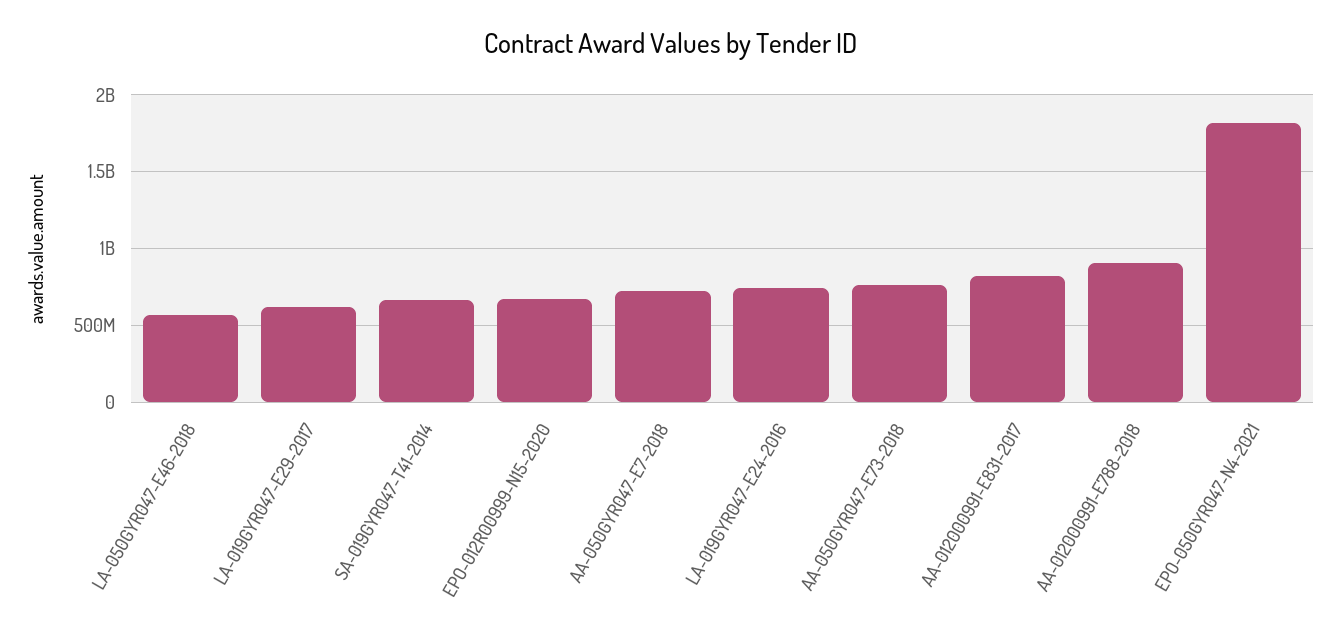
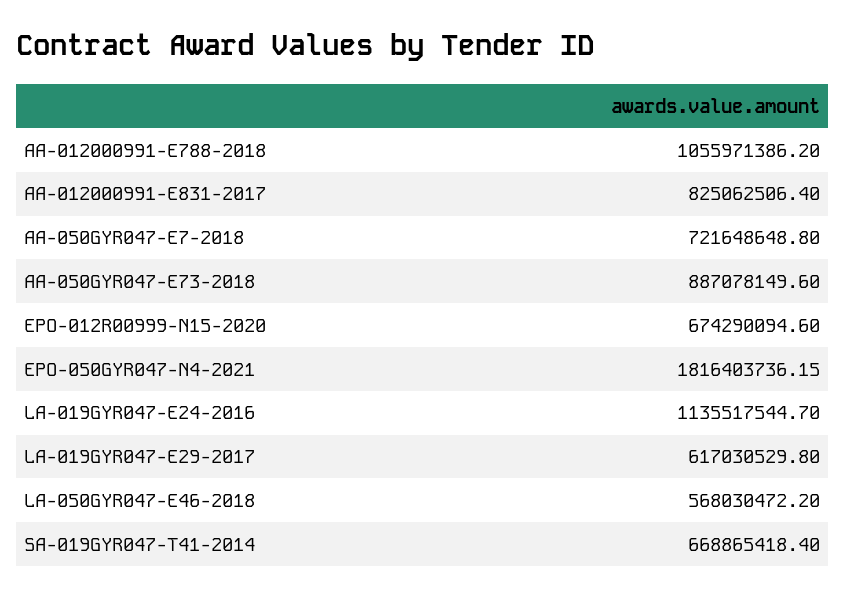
LA-019GYR047-E24-2016: 750000000 -> 1135517544.7
AA-050GYR047-E73-2018: 750000000 -> 887078149.6
AA-012000991-E788-2018: 900000000 -> 1055971386.2

